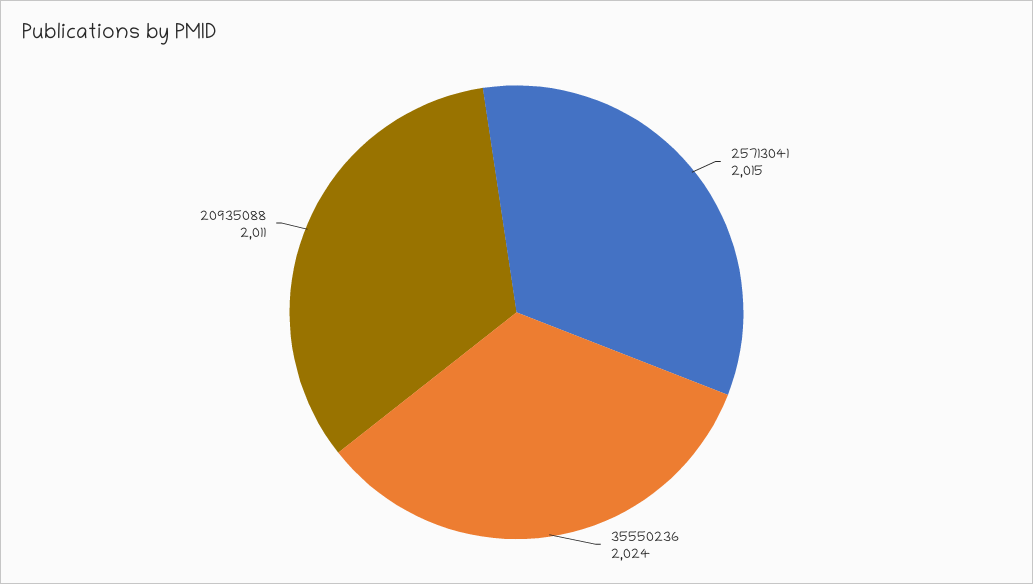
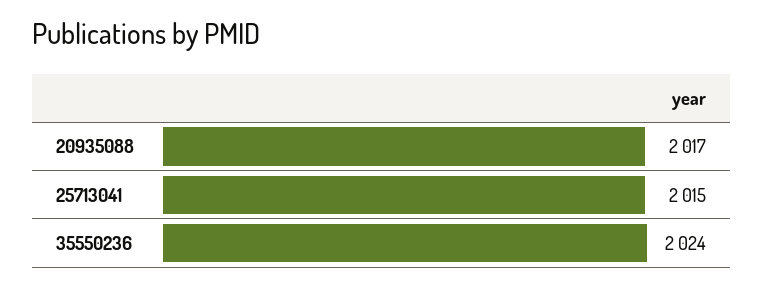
20935088: 2011 -> 2017

